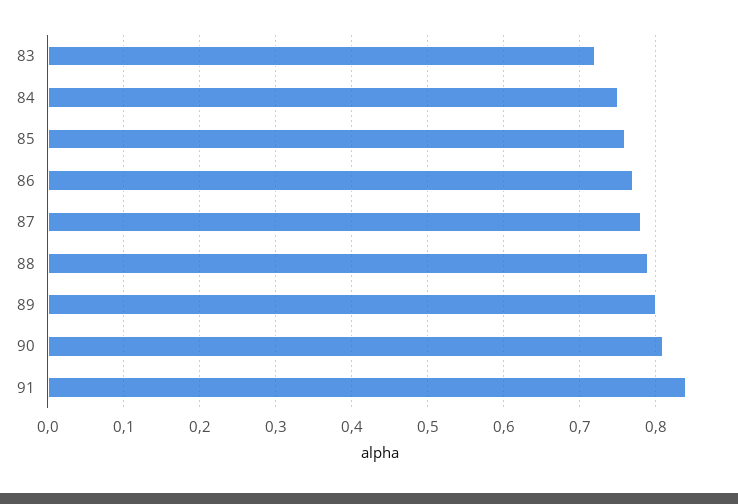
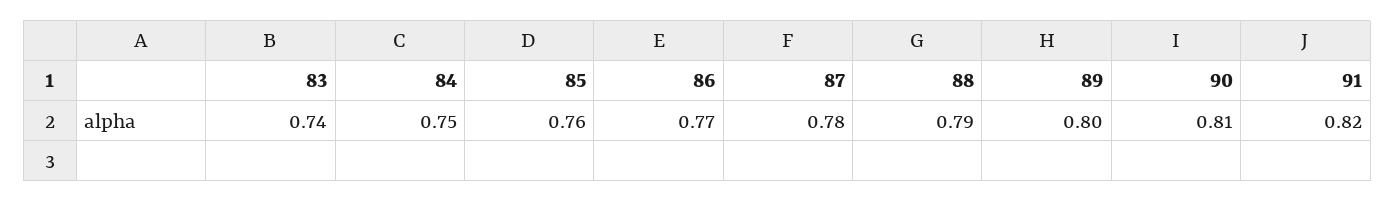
83: 0.72 -> 0.74
91: 0.84 -> 0.82

